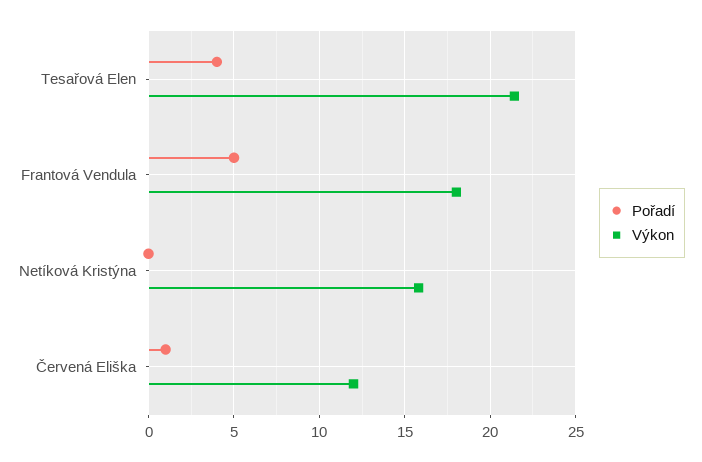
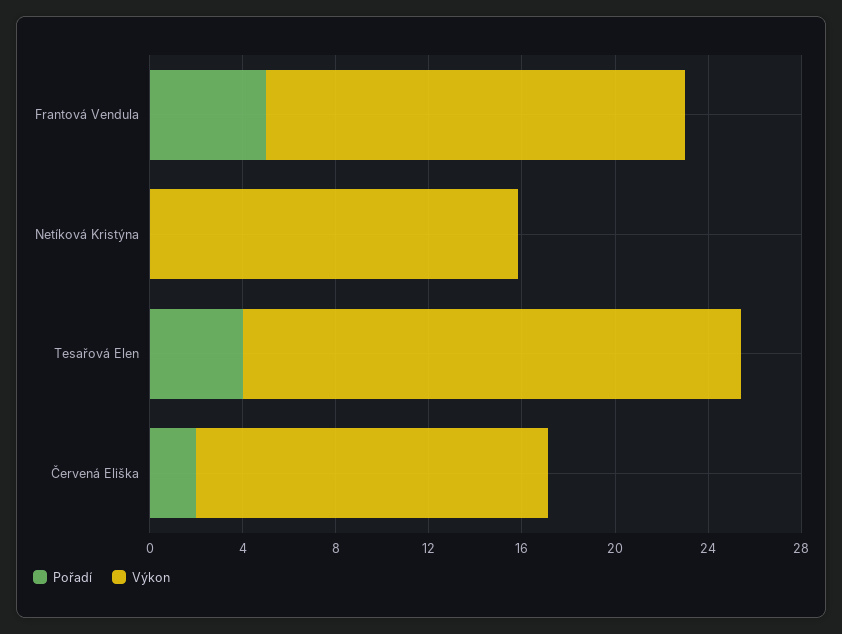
Pořadí, Červená Eliška: 1 -> 2
Výkon, Červená Eliška: 12 -> 15

